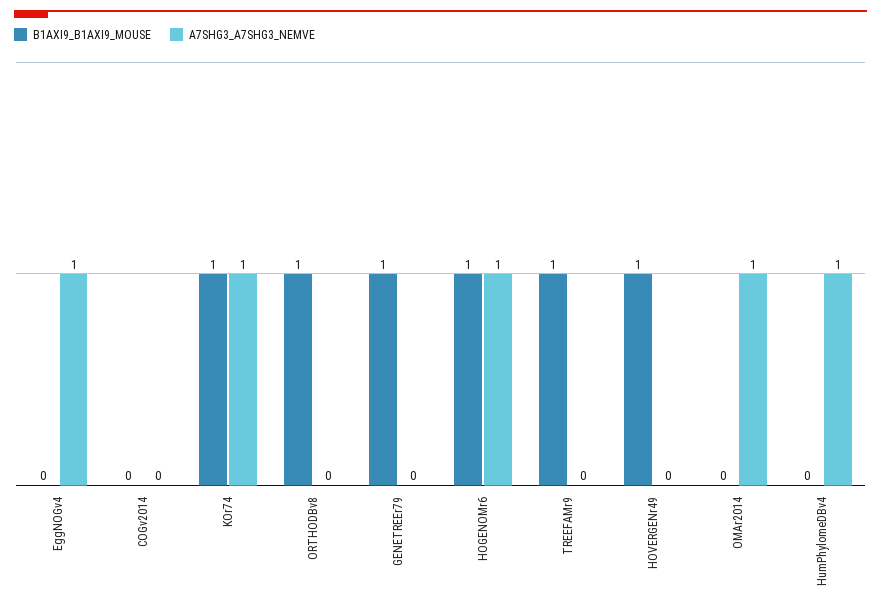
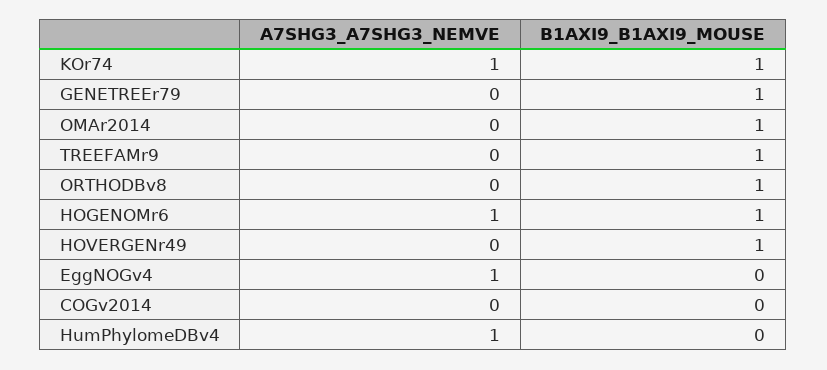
B1AXI9_B1AXI9_MOUSE, OMAr2014: 0 -> 1
A7SHG3_A7SHG3_NEMVE, OMAr2014: 1 -> 0

